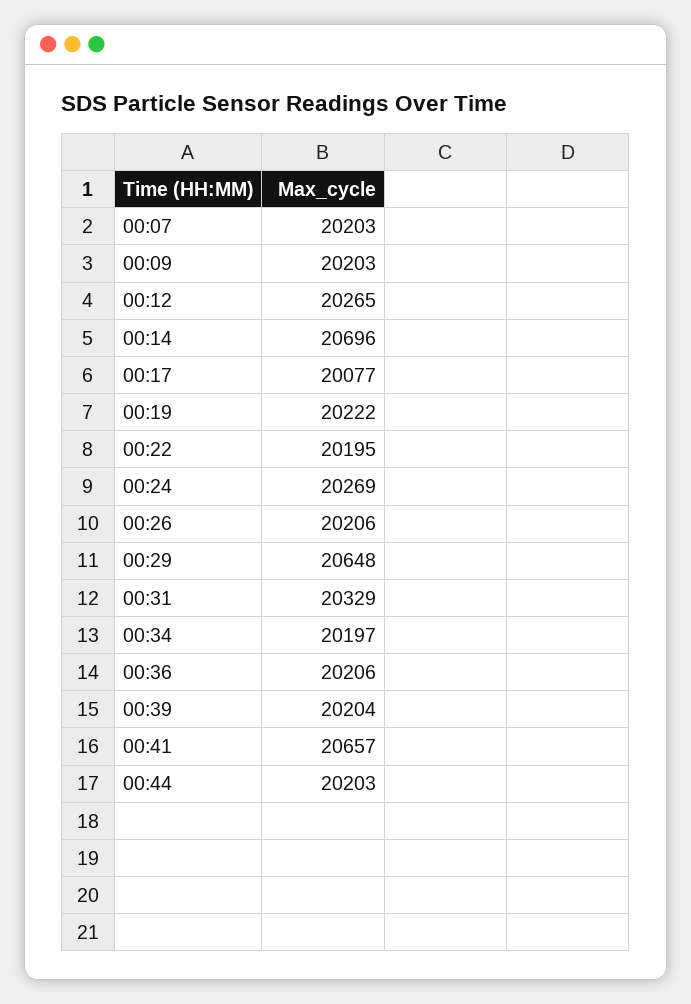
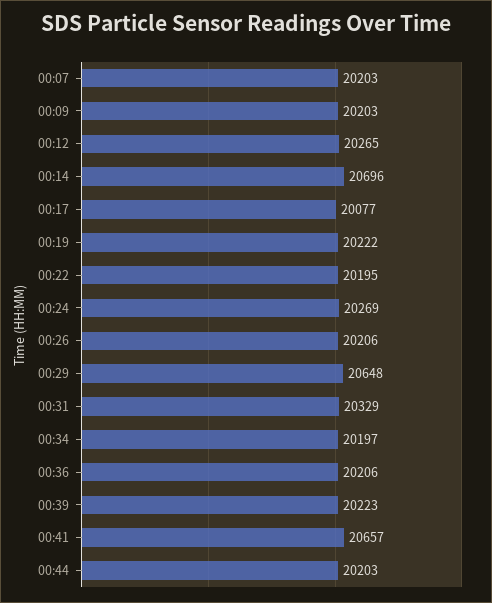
00:39: 20204 -> 20223

